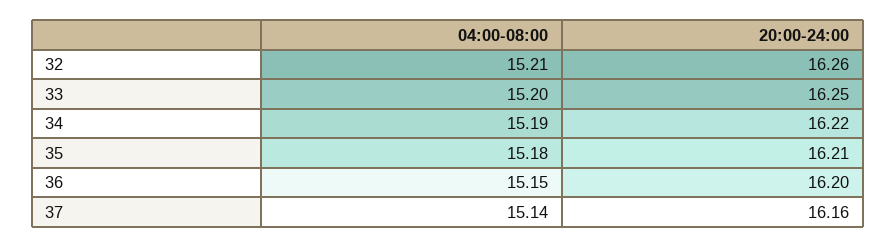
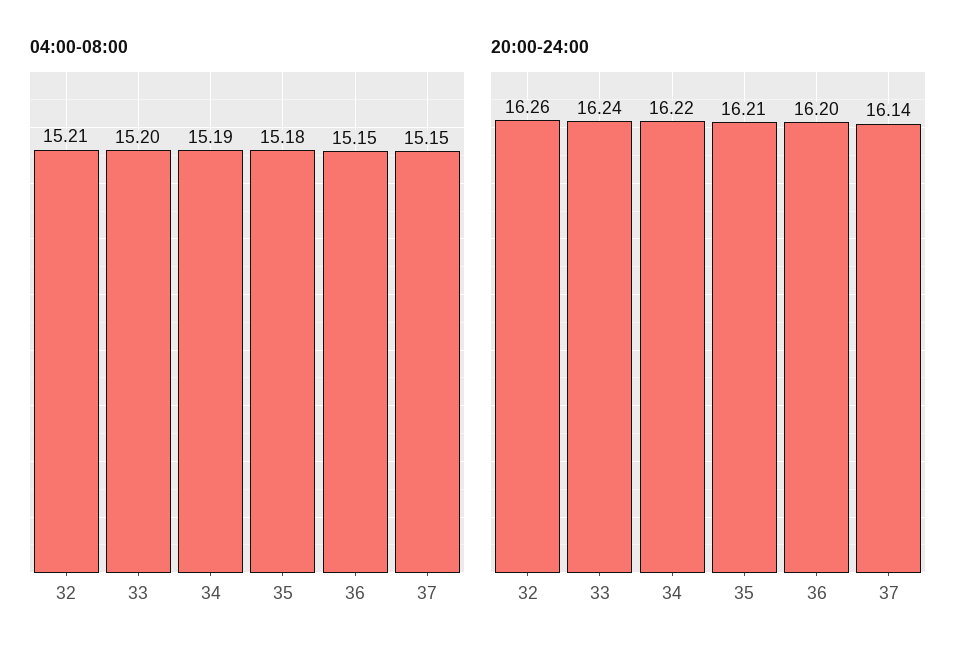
20:00-24:00, 33: 16.25 -> 16.24
04:00-08:00, 37: 15.14 -> 15.15
20:00-24:00, 37: 16.16 -> 16.14

